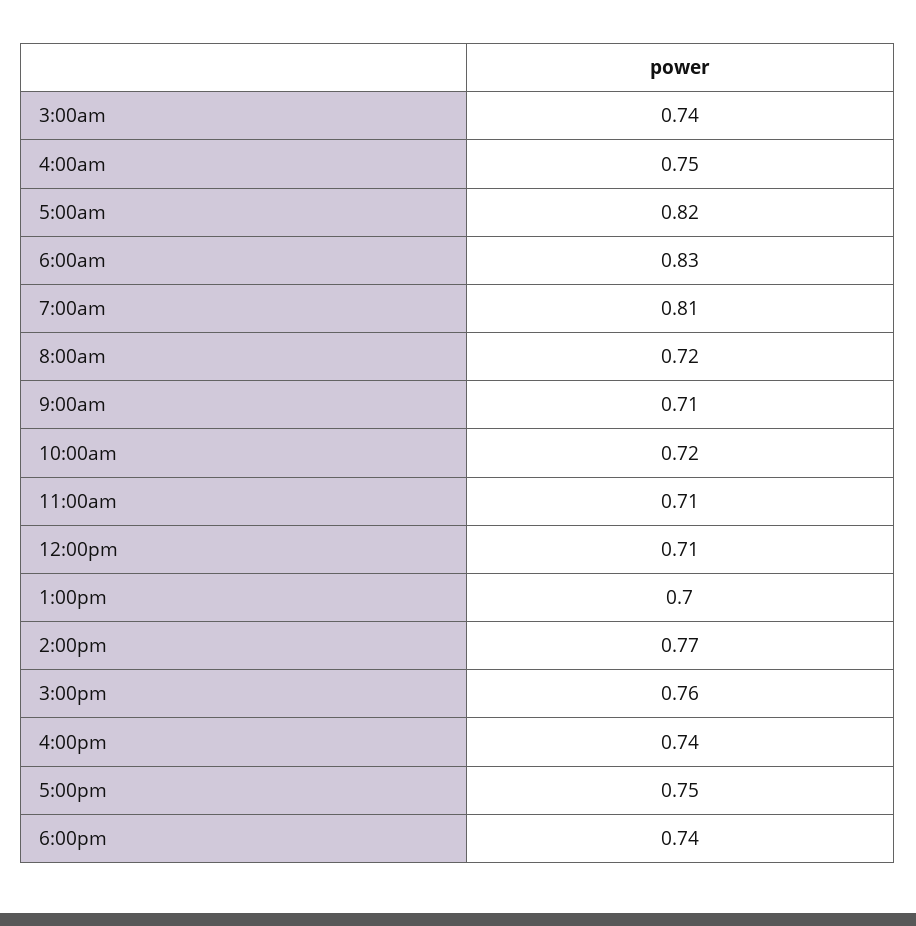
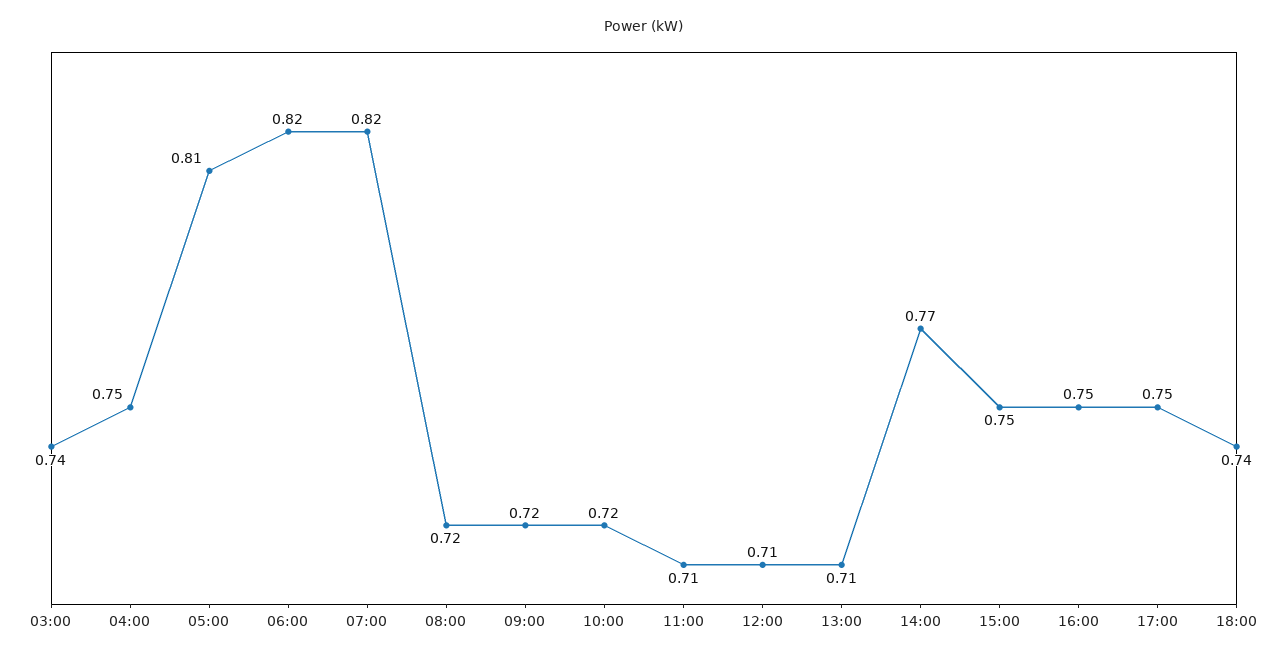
5:00am: 0.82 -> 0.81
6:00am: 0.83 -> 0.82
7:00am: 0.81 -> 0.82
9:00am: 0.71 -> 0.72
1:00pm: 0.7 -> 0.71
3:00pm: 0.76 -> 0.75
4:00pm: 0.74 -> 0.75

